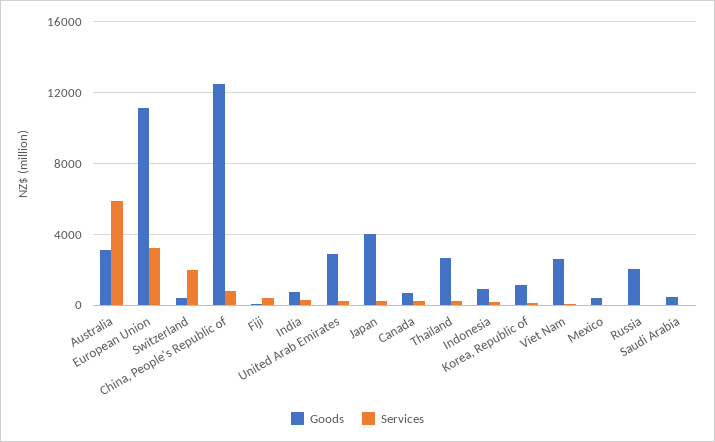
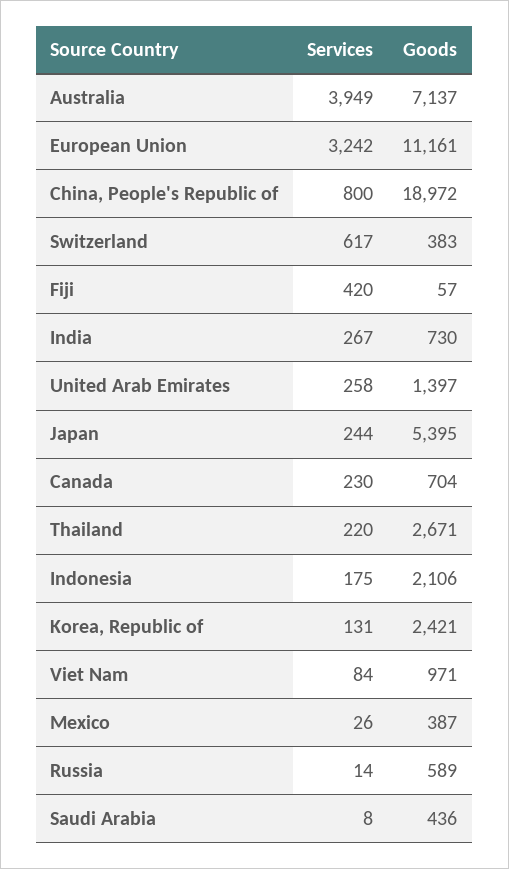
Goods, Australia: 3000 -> 7137
Services, Australia: 6000 -> 3949
Services, Switzerland: 2000 -> 617
Goods, China, People's Republic of: 12500 -> 18972
Goods, United Arab Emirates: 3000 -> 1397
Goods, Japan: 4000 -> 5395
Goods, Indonesia: 1000 -> 2106
Goods, Korea, Republic of: 1000 -> 2421
Goods, Viet Nam: 2500 -> 971
Goods, Russia: 2000 -> 589

